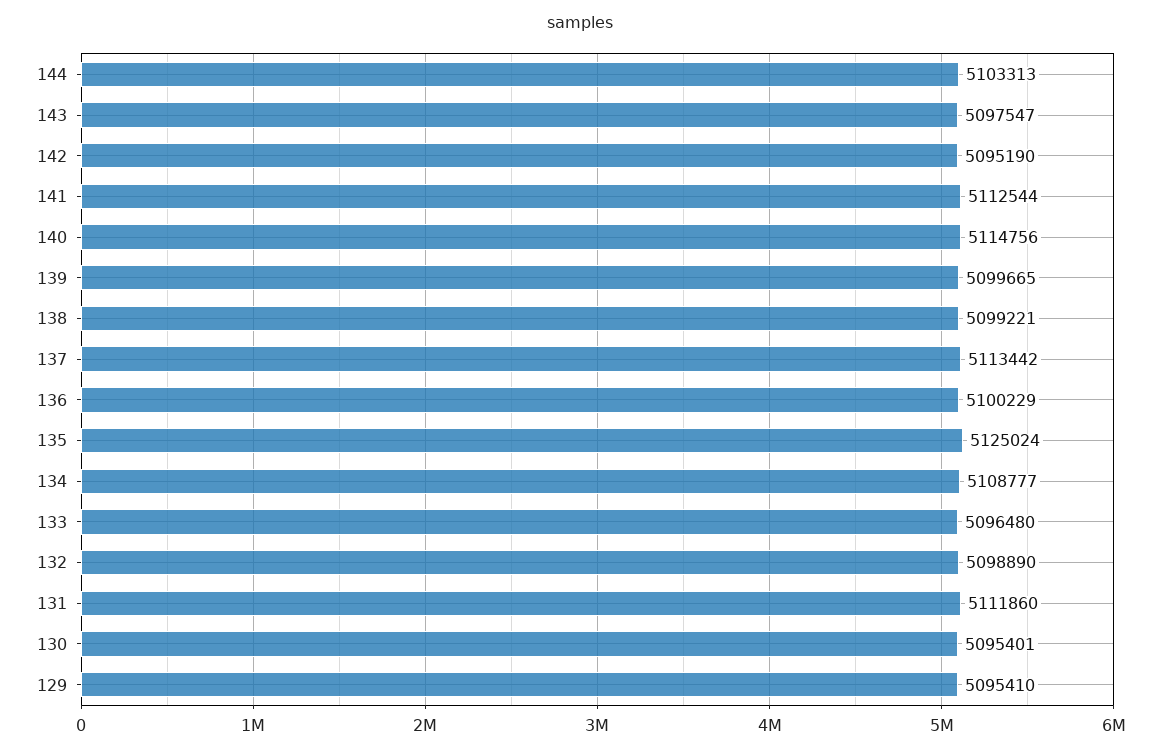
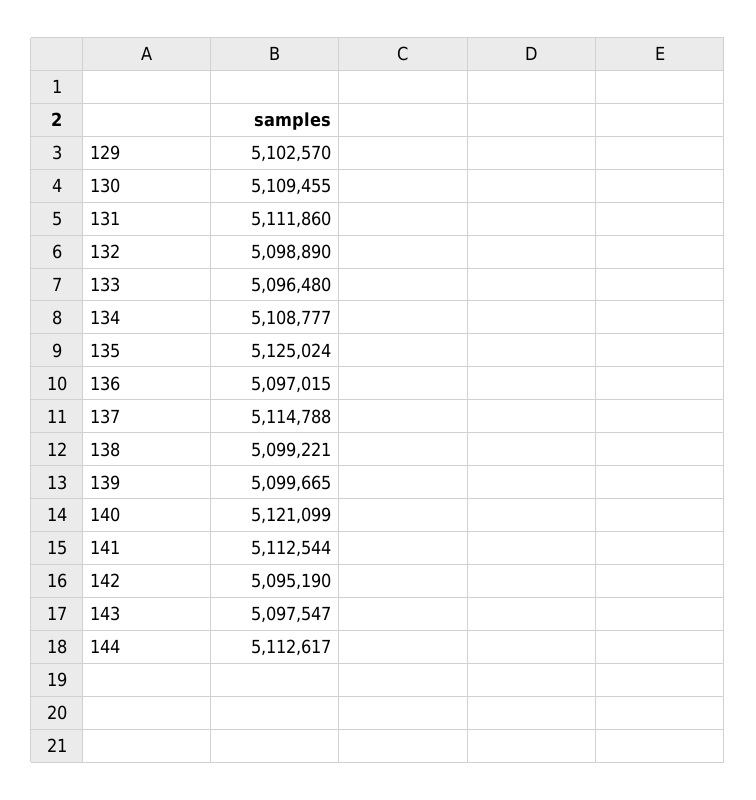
144: 5103313 -> 5112617
140: 5114756 -> 5121099
137: 5113442 -> 5114788
136: 5100229 -> 5097015
130: 5095401 -> 5109455
129: 5095410 -> 5102570

